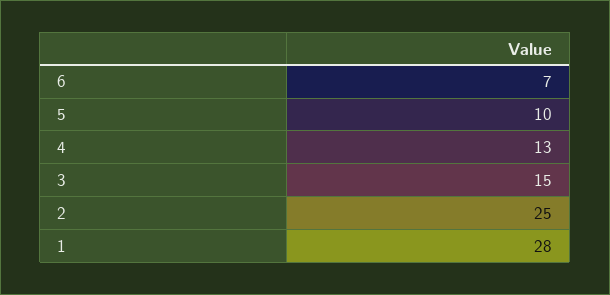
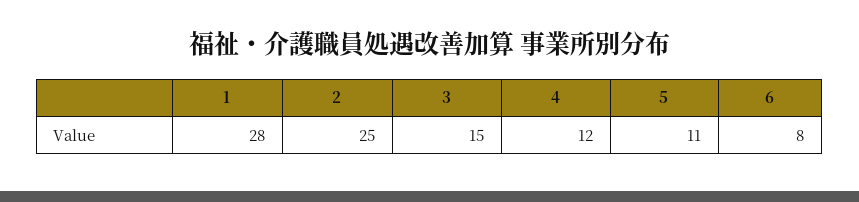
6: 7 -> 8
5: 10 -> 11
4: 13 -> 12

